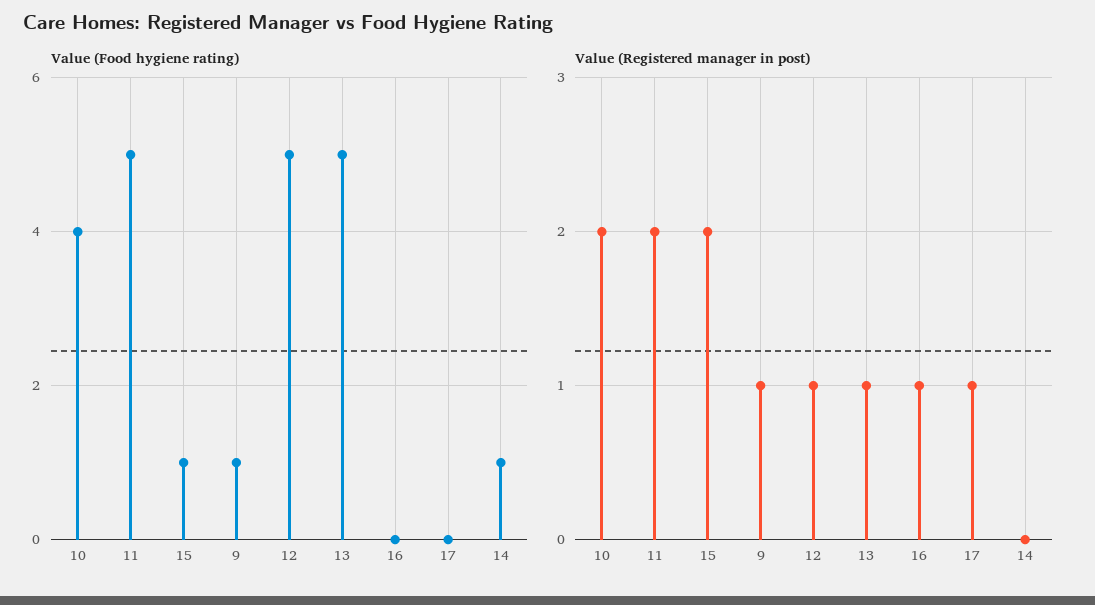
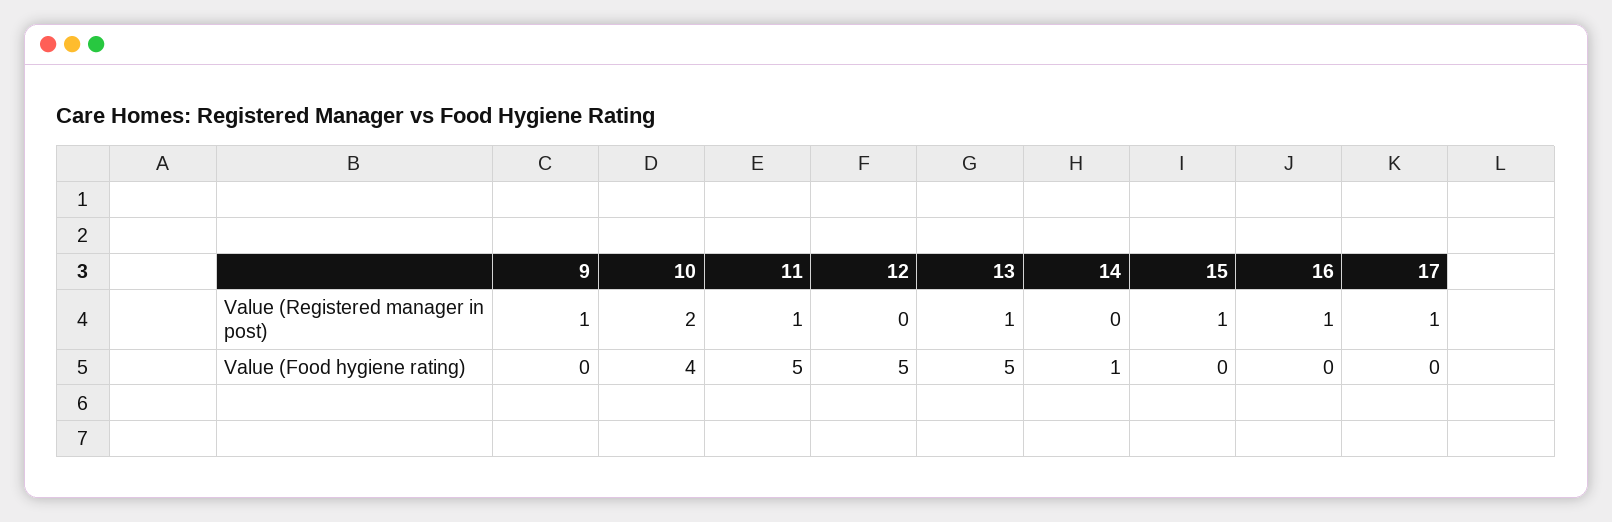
Value (Food hygiene rating), 15: 1 -> 0
Value (Food hygiene rating), 9: 1 -> 0
Value (Registered manager in post), 11: 2 -> 1
Value (Registered manager in post), 15: 2 -> 1
Value (Registered manager in post), 12: 1 -> 0

